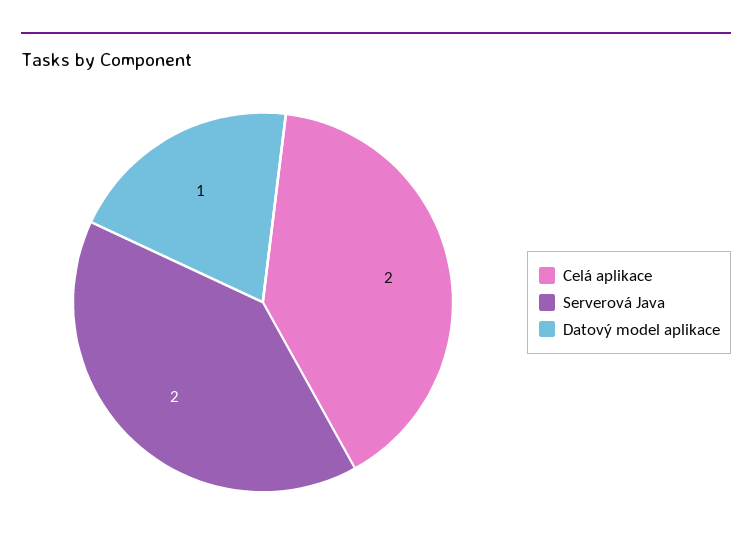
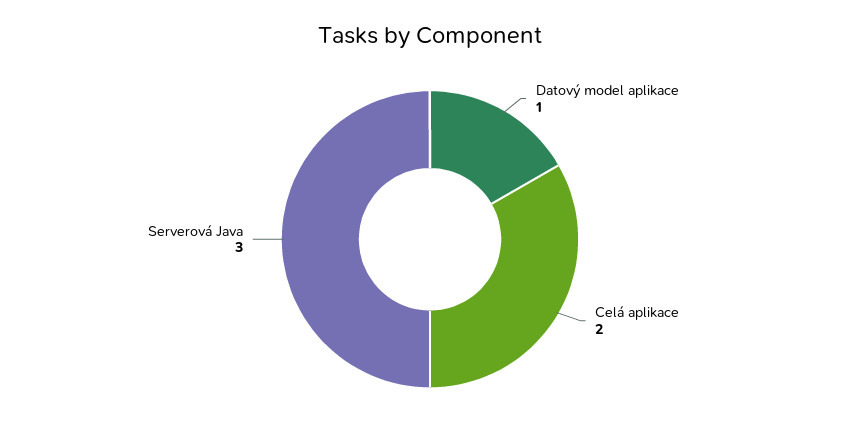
Serverová Java: 2 -> 3

